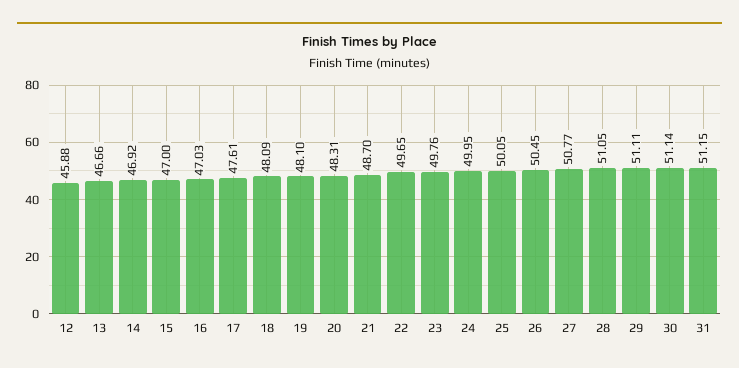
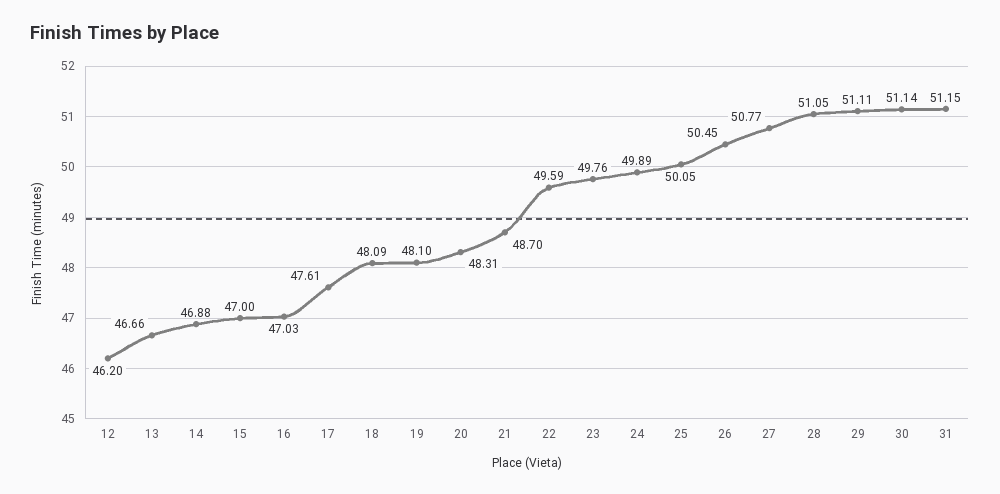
12: 45.88 -> 46.2
14: 46.92 -> 46.88
22: 49.65 -> 49.59
24: 49.95 -> 49.89

